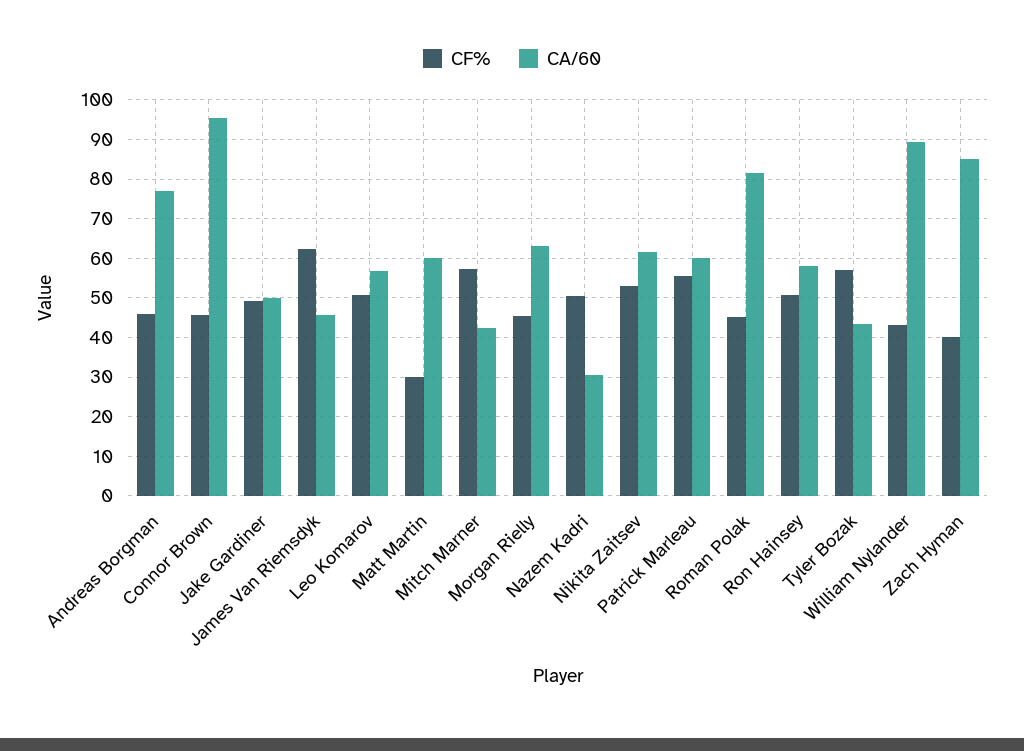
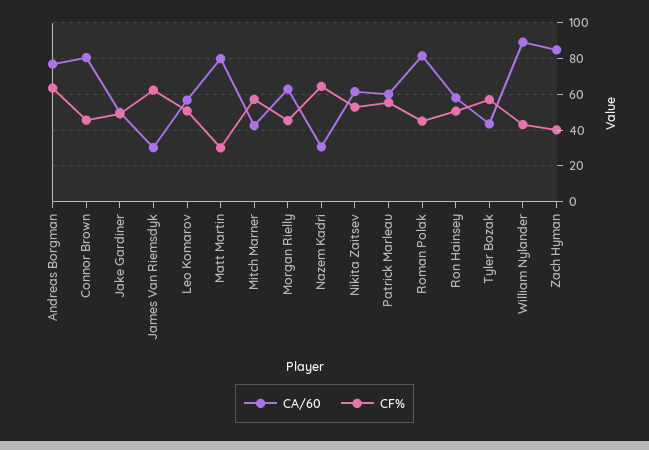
CF%, Andreas Borgman: 46 -> 65
CA/60, Connor Brown: 96 -> 80
CA/60, James Van Riemsdyk: 46 -> 30
CA/60, Matt Martin: 60 -> 80
CF%, Nazem Kadri: 50 -> 65

